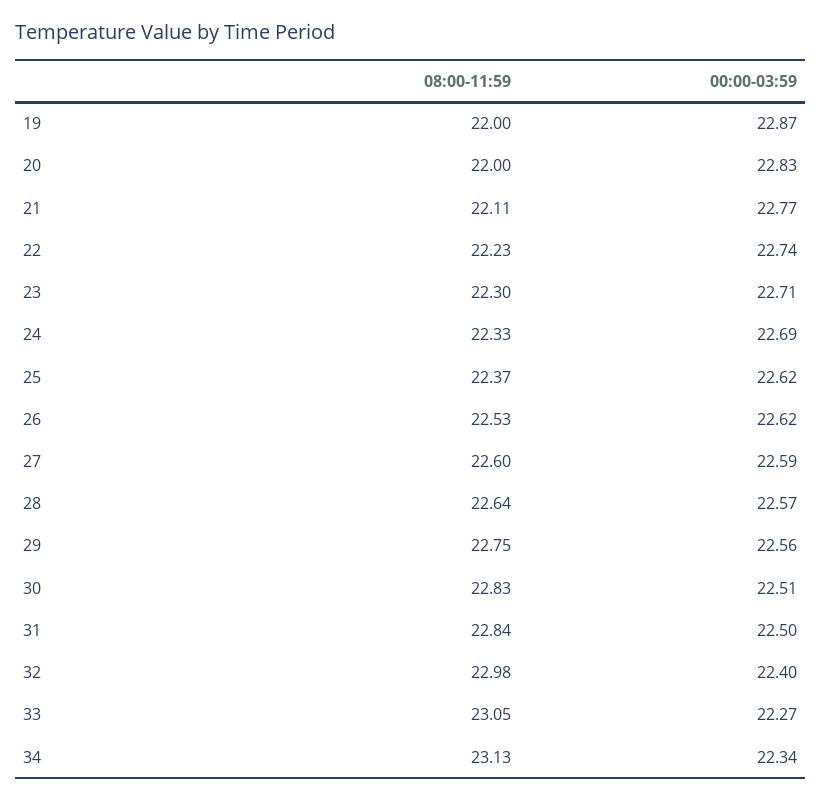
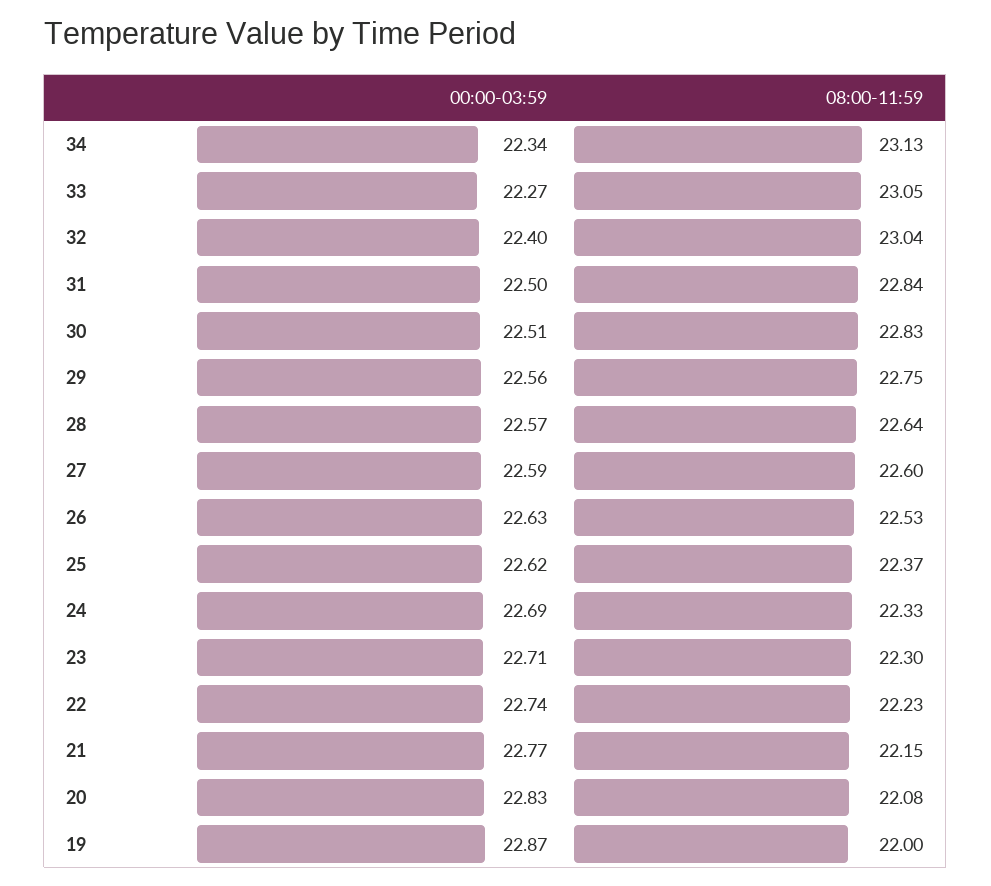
08:00-11:59, 20: 22 -> 22.08
08:00-11:59, 21: 22.11 -> 22.15
00:00-03:59, 26: 22.62 -> 22.63
08:00-11:59, 32: 22.98 -> 23.04

